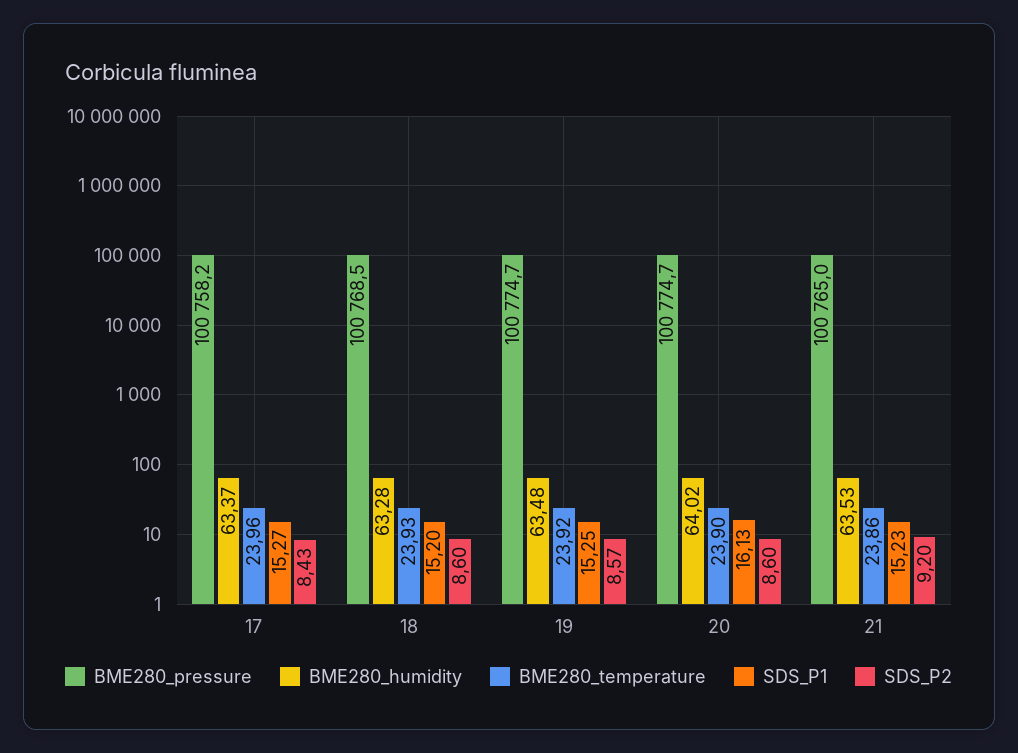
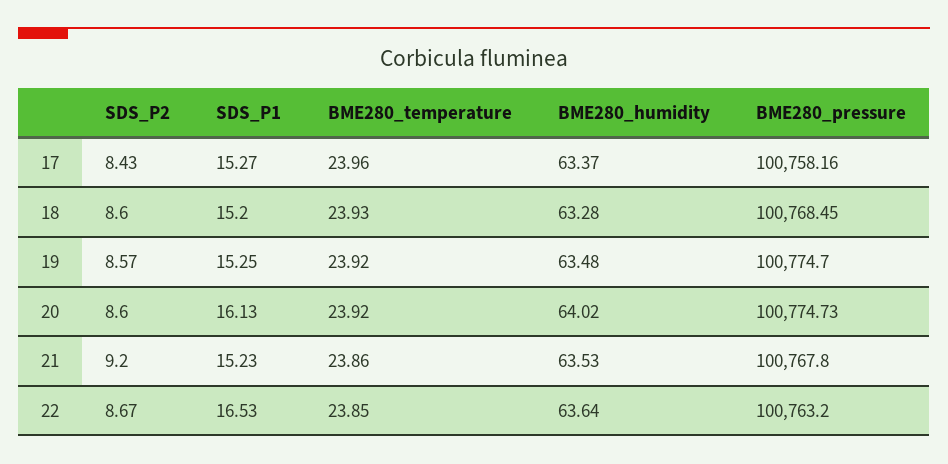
BME280_temperature, 20: 23.9 -> 23.92
BME280_pressure, 21: 100765 -> 100767.8
SDS_P2, 22: none -> 8.67
SDS_P1, 22: none -> 16.53
BME280_temperature, 22: none -> 23.85
BME280_humidity, 22: none -> 63.64
BME280_pressure, 22: none -> 100763.2

